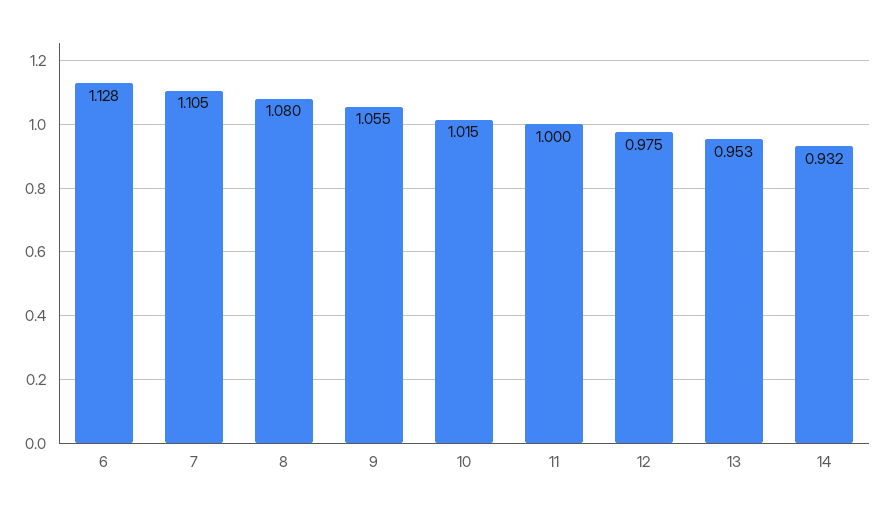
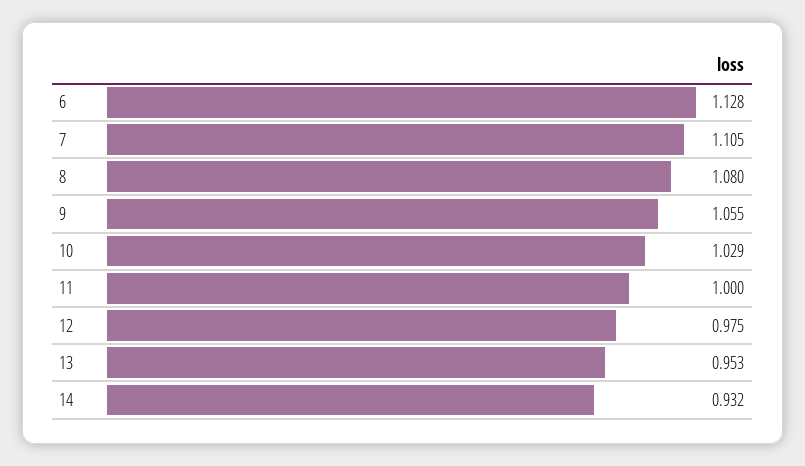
10: 1.015 -> 1.029

